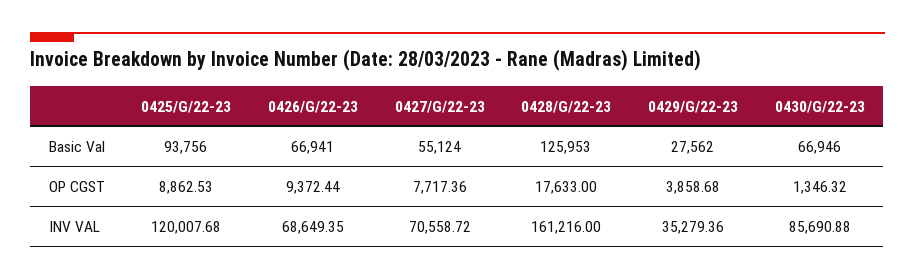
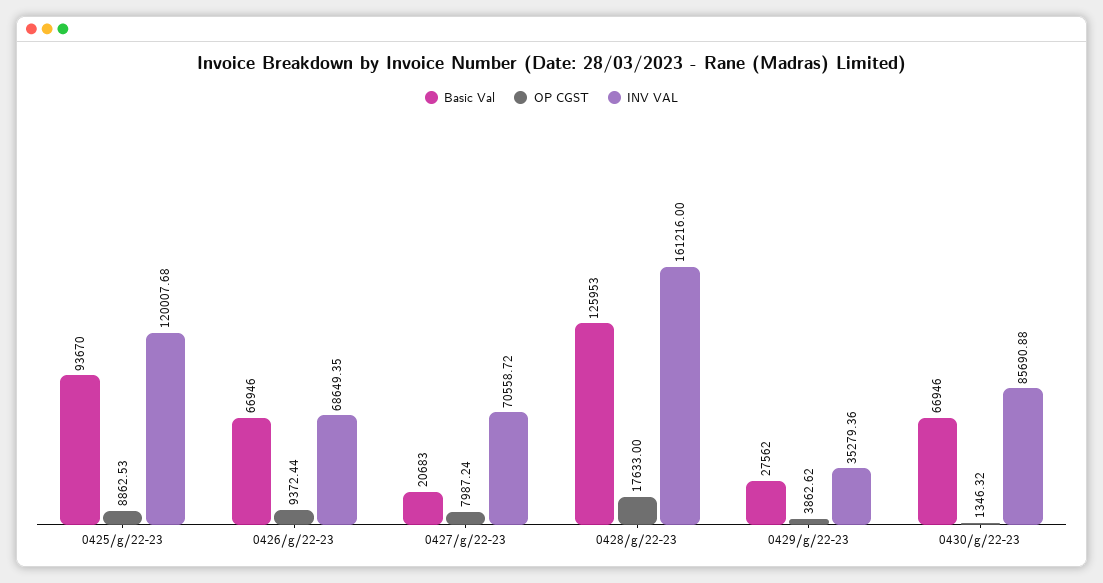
Basic Val, 0425/G/22-23: 93756 -> 93670
Basic Val, 0426/G/22-23: 66941 -> 66946
Basic Val, 0427/G/22-23: 55124 -> 20683
OP CGST, 0427/G/22-23: 7717.36 -> 7987.24
OP CGST, 0429/G/22-23: 3858.68 -> 3862.62

